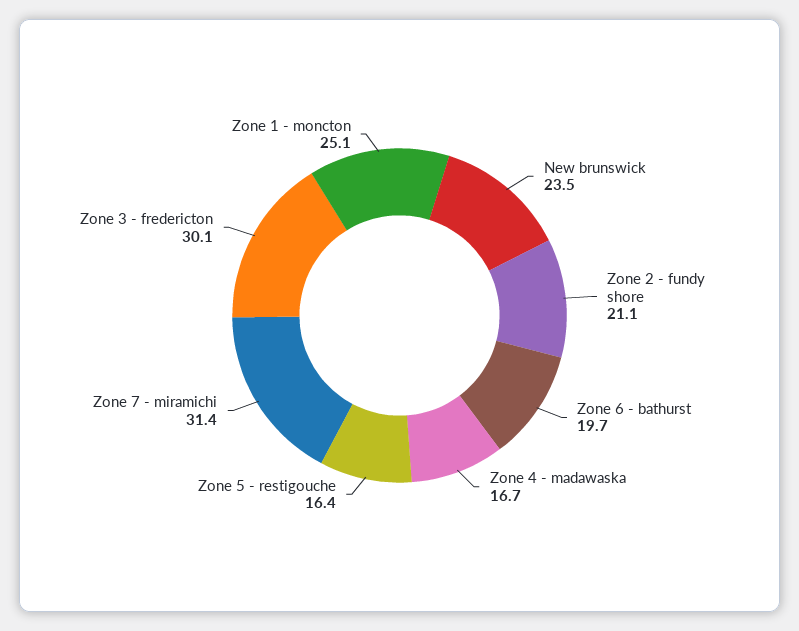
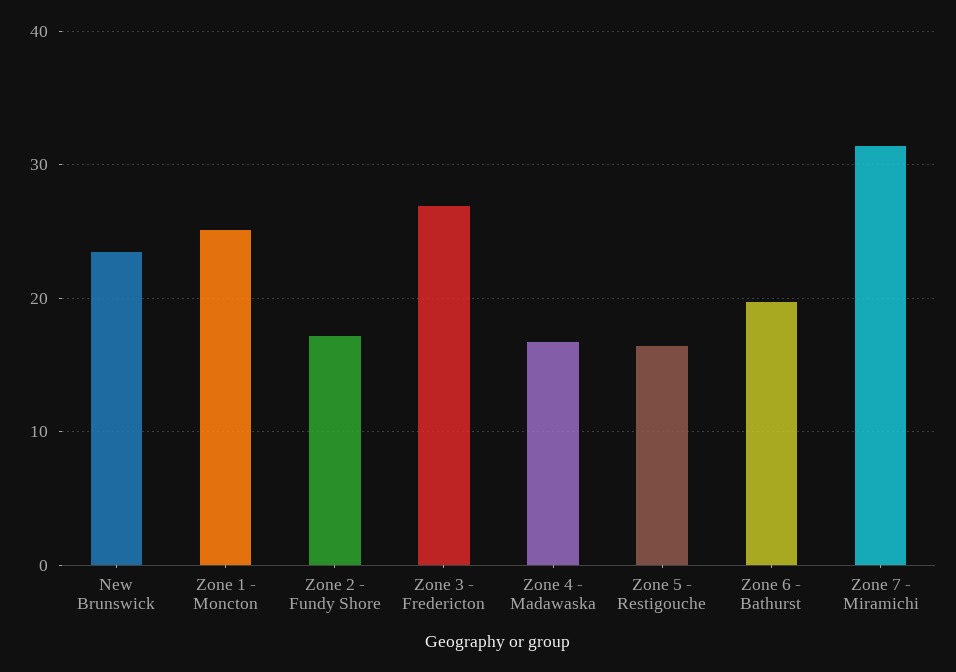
Zone 2 - fundy shore: 21.1 -> 17
Zone 3 - fredericton: 30.1 -> 27

